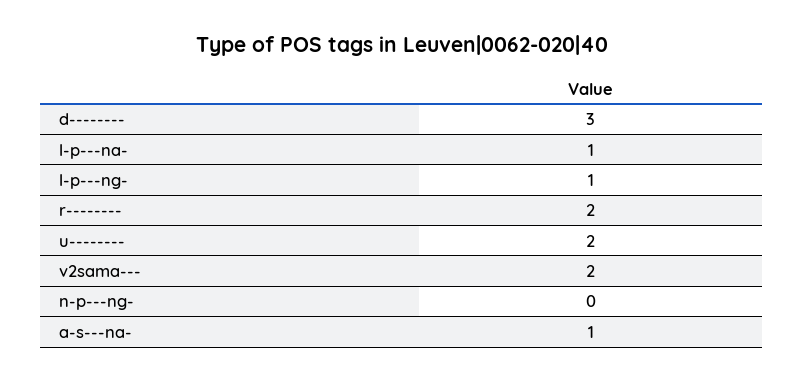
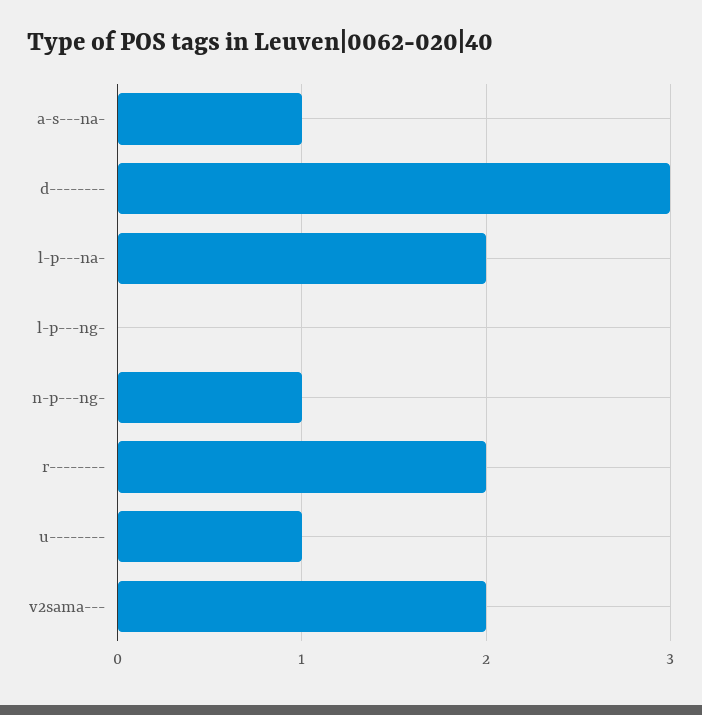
l-p---na-: 1 -> 2
l-p---ng-: 1 -> 0
u--------: 2 -> 1
n-p---ng-: 0 -> 1

